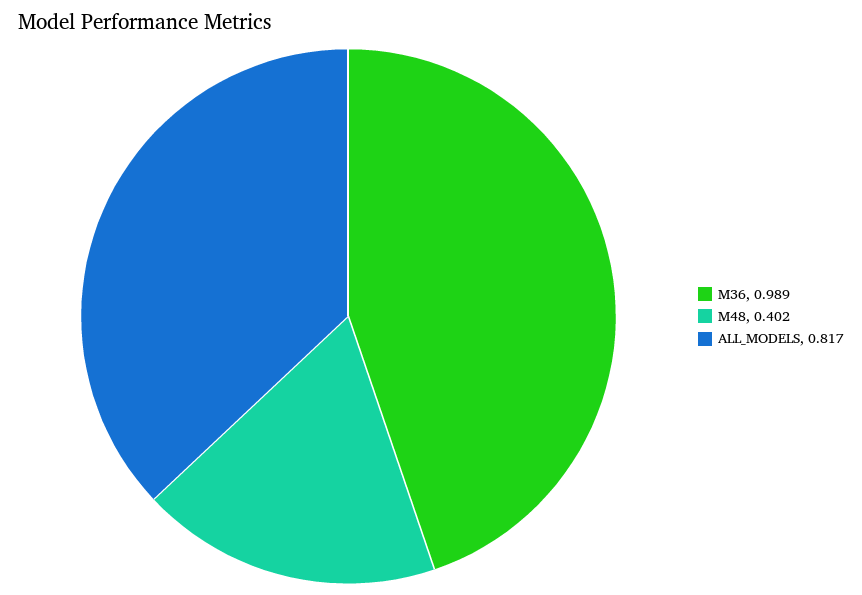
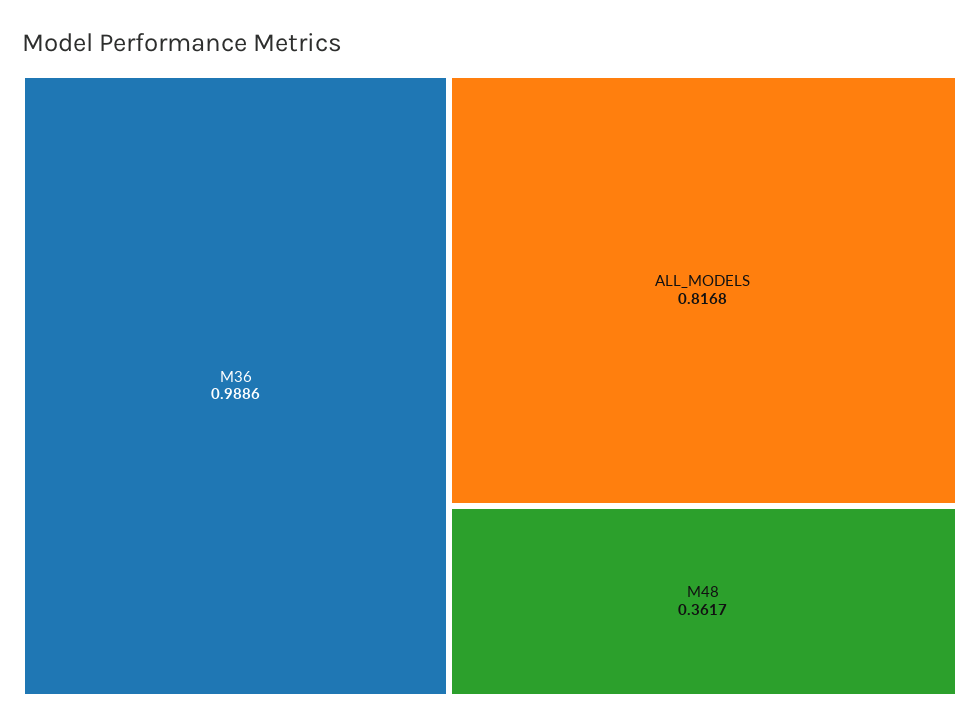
M48: 0.402 -> 0.3617

